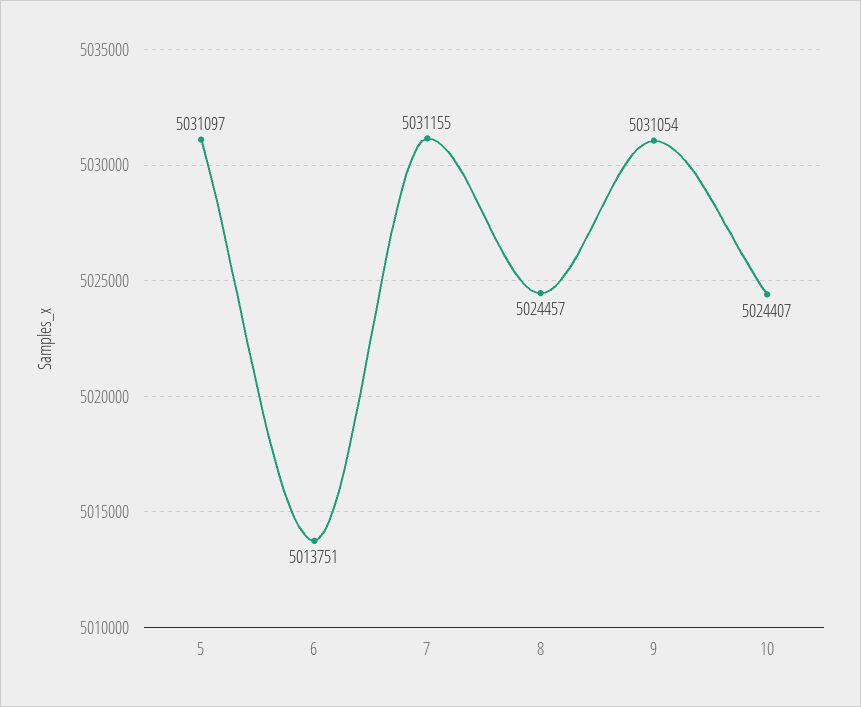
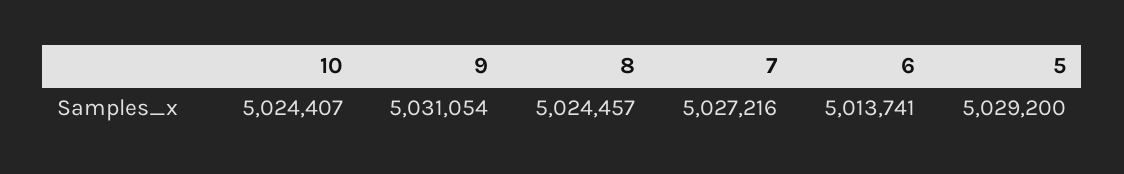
5: 5031097 -> 5029200
6: 5013751 -> 5013741
7: 5031155 -> 5027216

